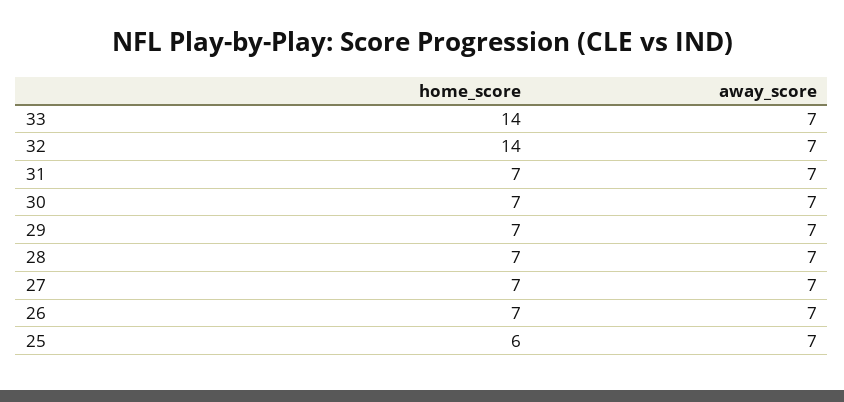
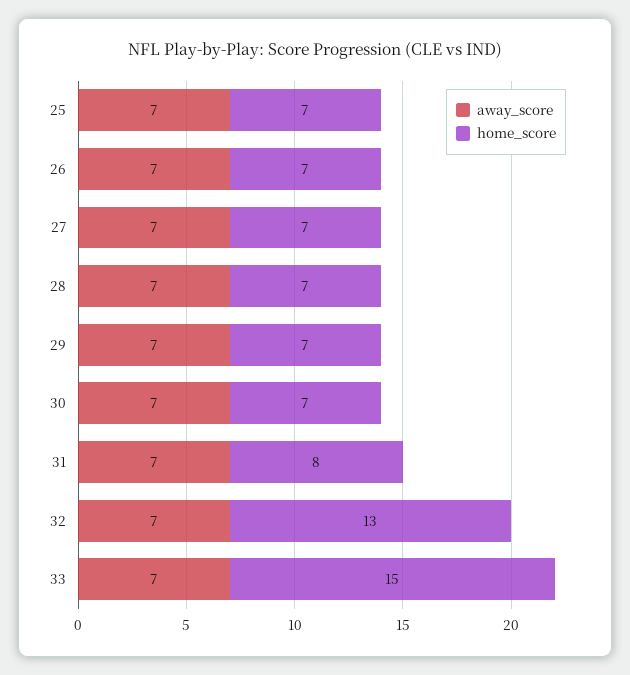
home_score, 33: 14 -> 15
home_score, 32: 14 -> 13
home_score, 31: 7 -> 8
home_score, 25: 6 -> 7

